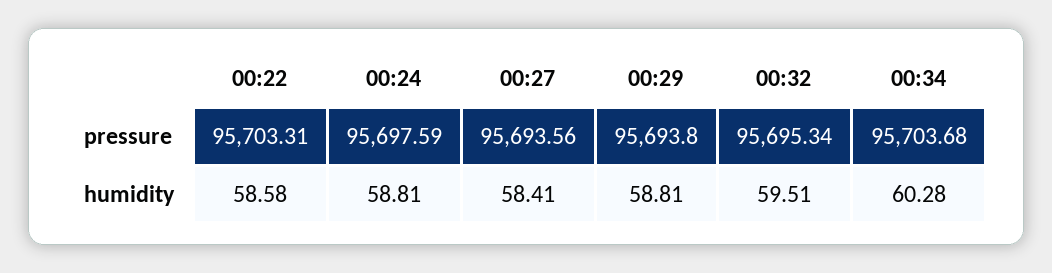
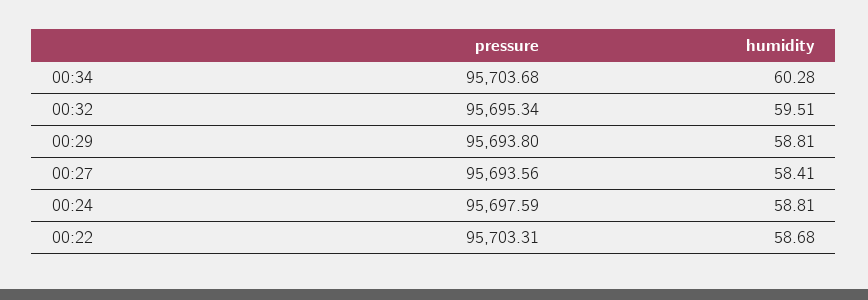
00:22, humidity: 58.58 -> 58.68

